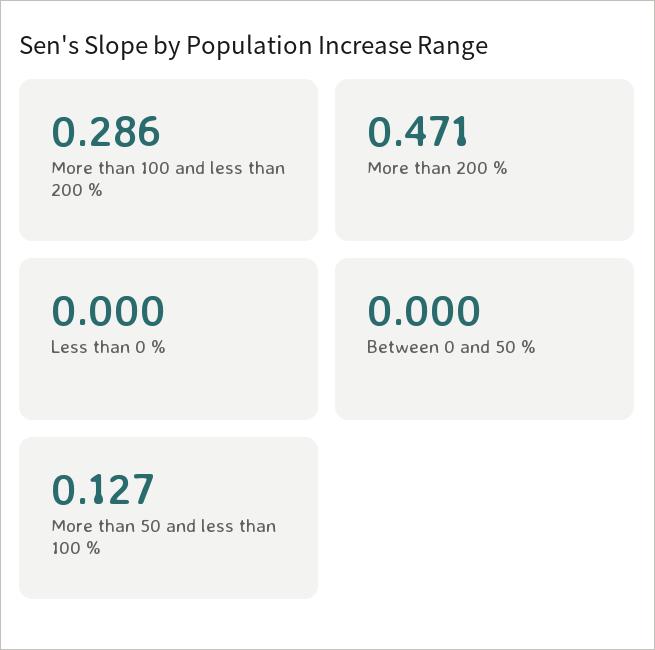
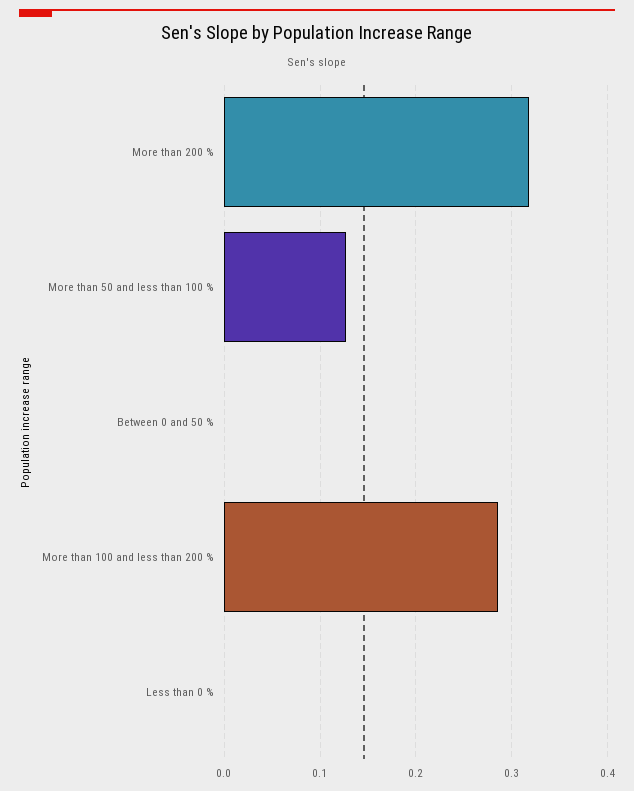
More than 200 %: 0.471 -> 0.32

